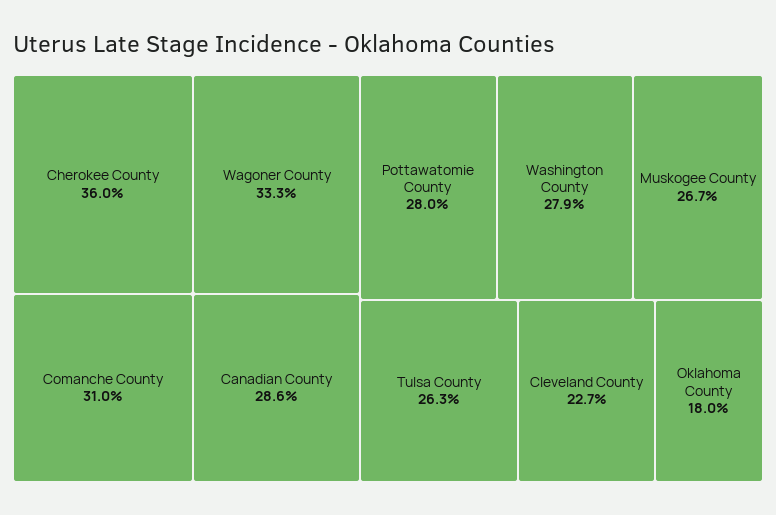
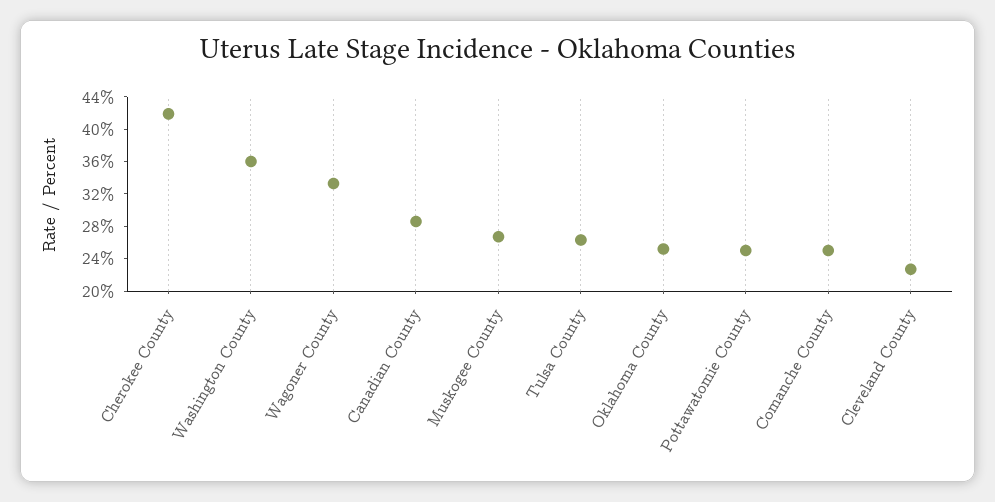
Cherokee County: 36 -> 42
Comanche County: 31 -> 25
Pottawatomie County: 28 -> 25
Washington County: 27.9 -> 36
Oklahoma County: 18 -> 25

